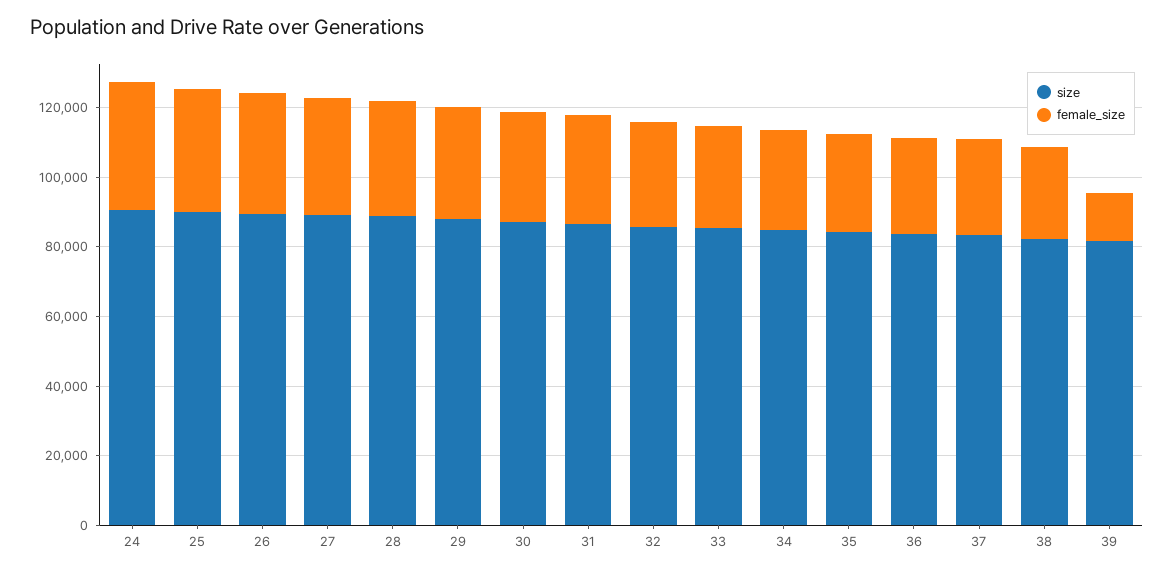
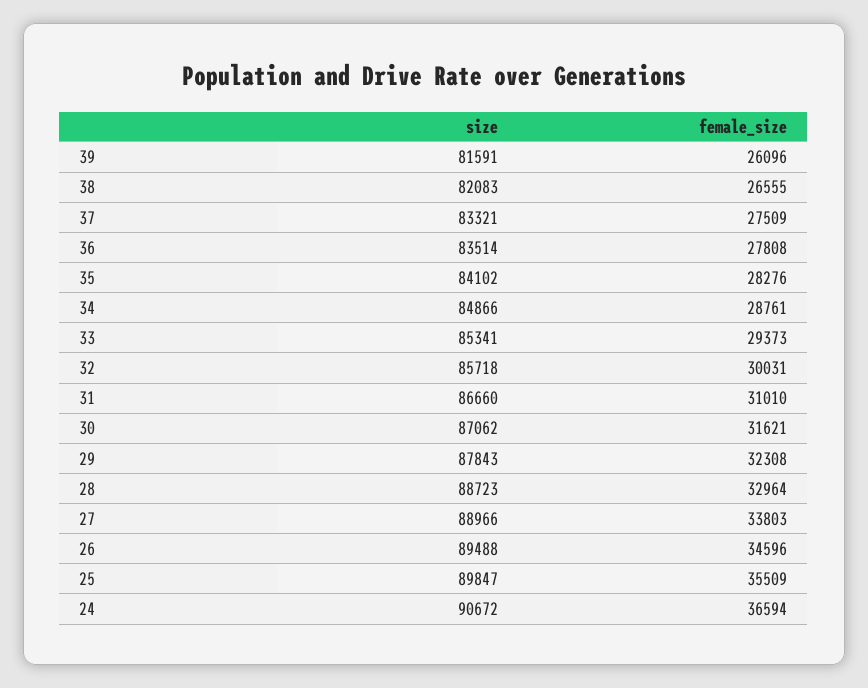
female_size, 39: 15000 -> 26096

